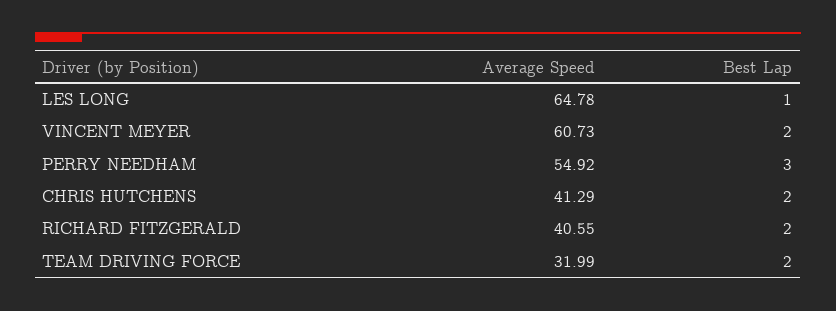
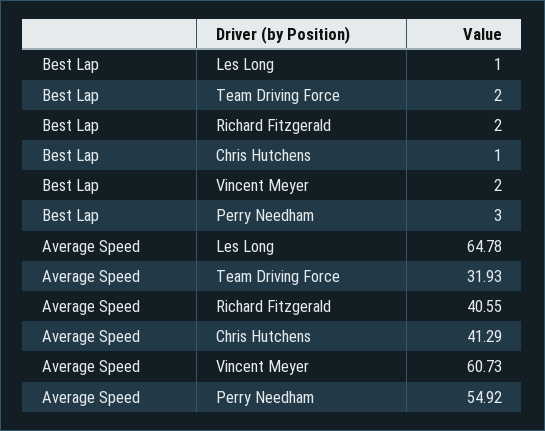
Best Lap, CHRIS HUTCHENS: 2 -> 1
Average Speed, TEAM DRIVING FORCE: 31.99 -> 31.93

